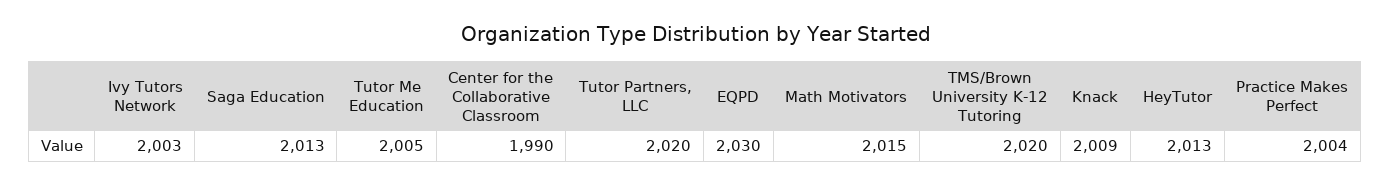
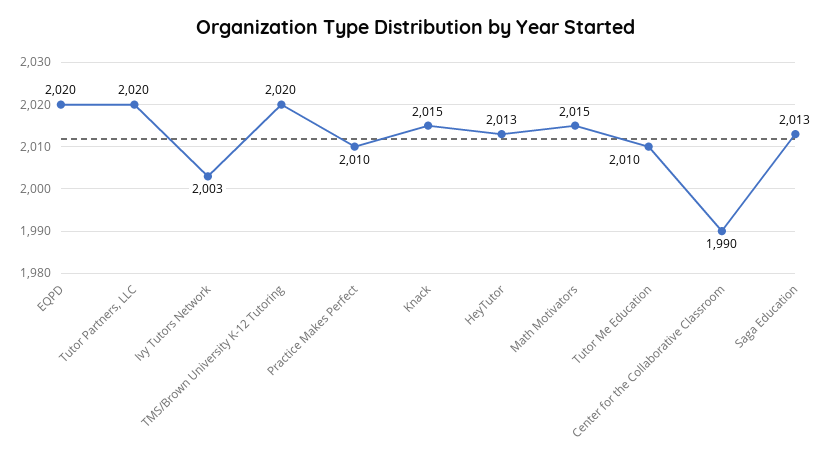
Tutor Me Education: 2005 -> 2010
EQPD: 2030 -> 2020
Knack: 2009 -> 2015
Practice Makes Perfect: 2004 -> 2010

